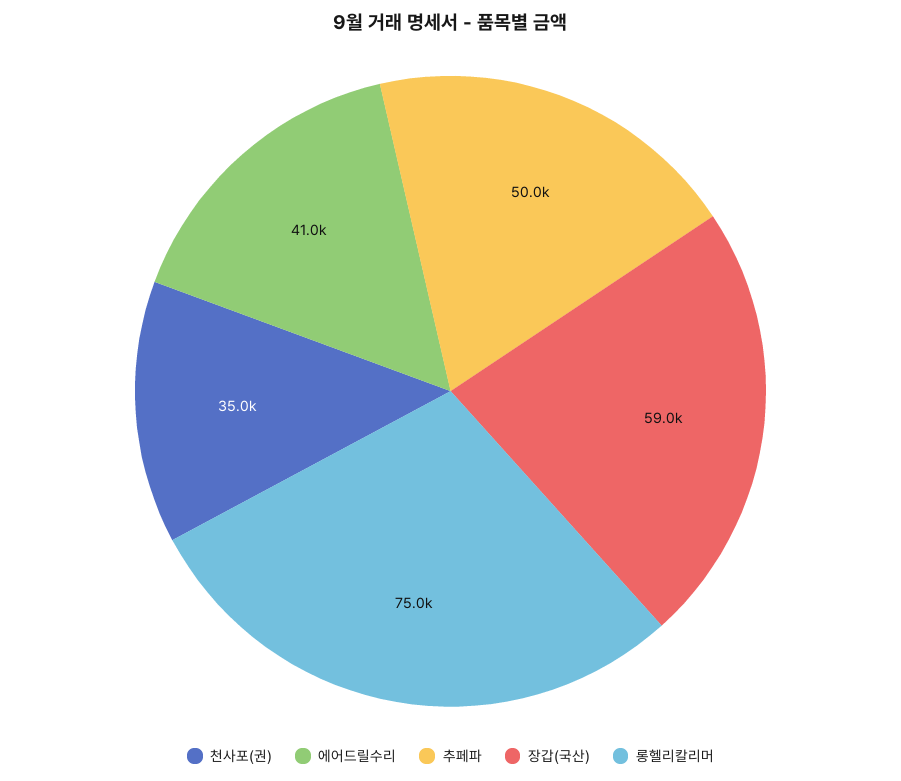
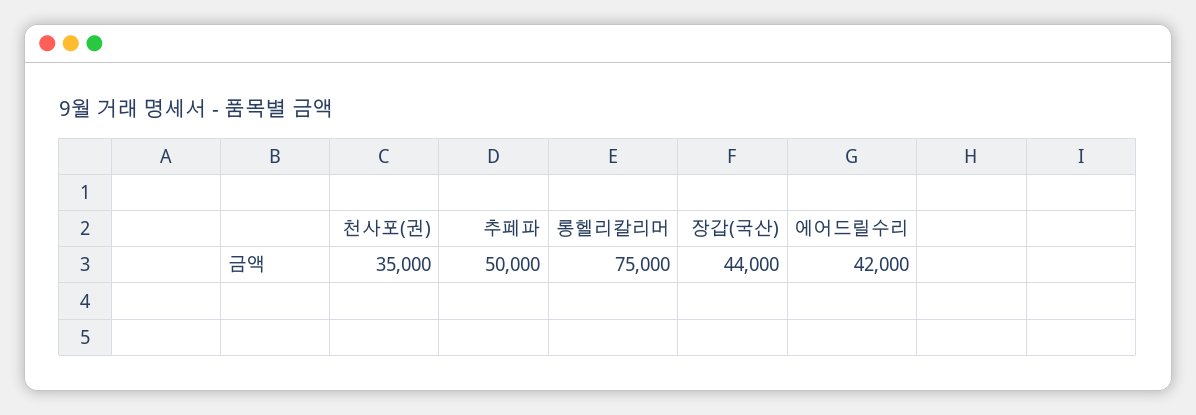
에어드릴수리: 41000 -> 42000
장갑(국산): 59000 -> 44000

